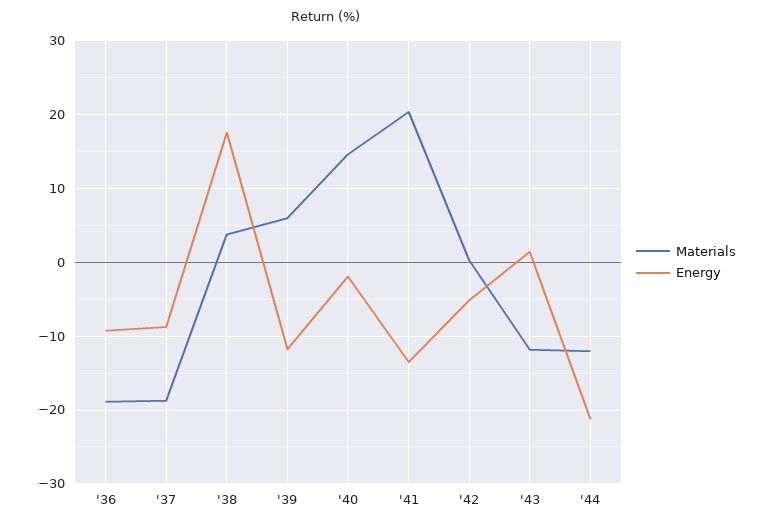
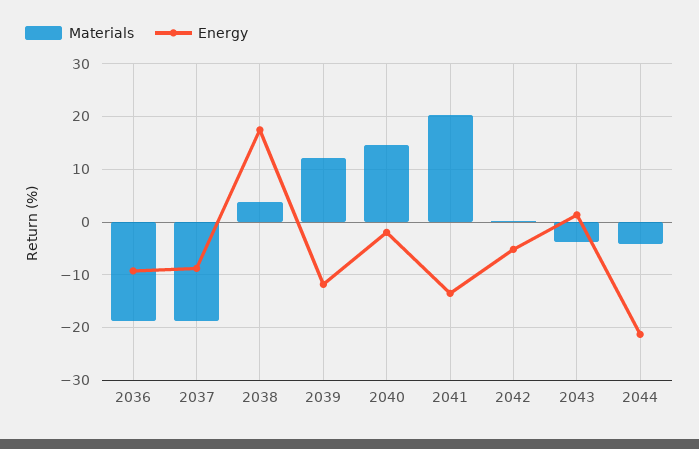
Materials, '39: 6 -> 12
Materials, '43: -12 -> -4
Materials, '44: -12 -> -4

